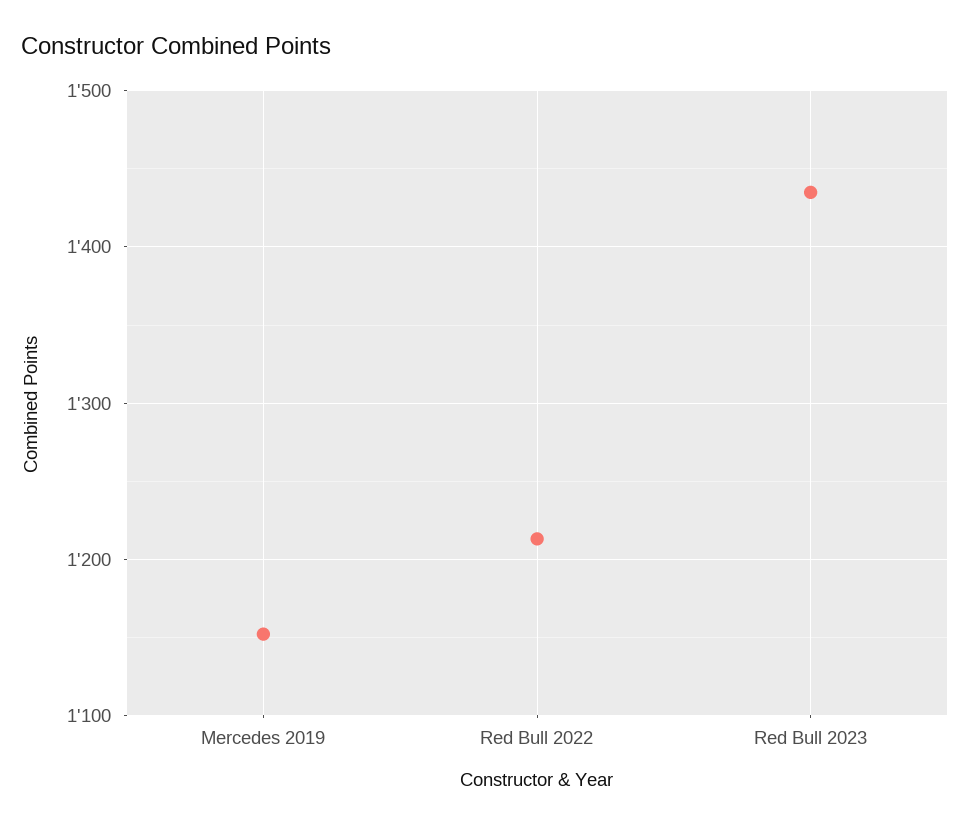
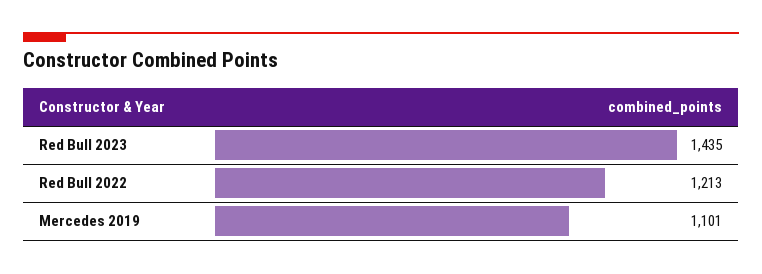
Mercedes 2019: 1150 -> 1101

